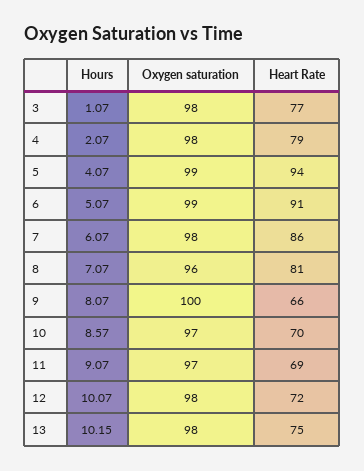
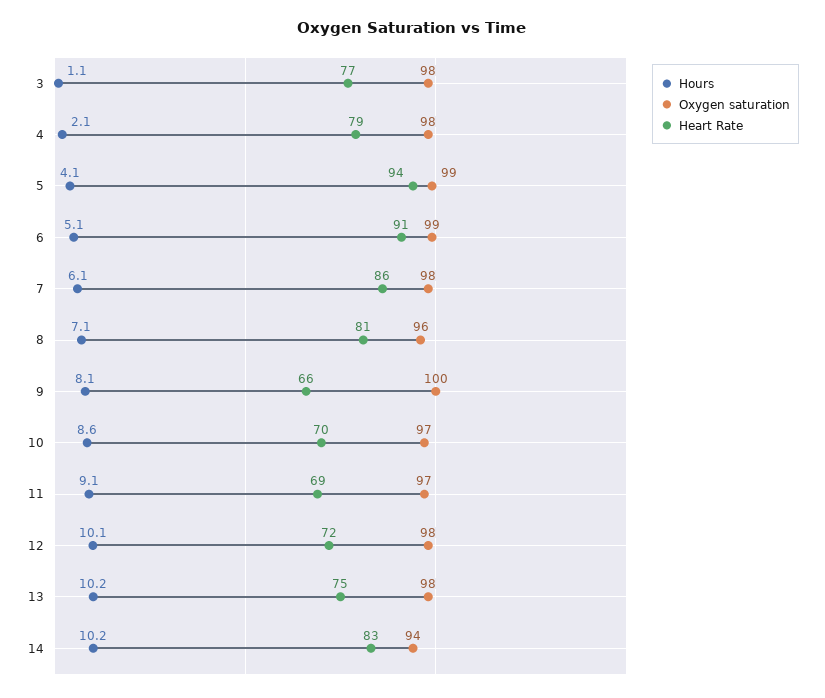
Hours, 14: none -> 10.2
Oxygen saturation, 14: none -> 94
Heart Rate, 14: none -> 83

